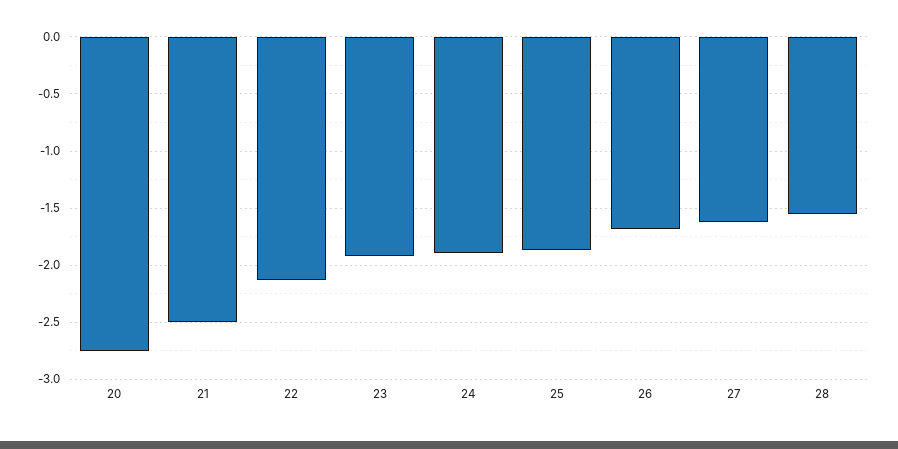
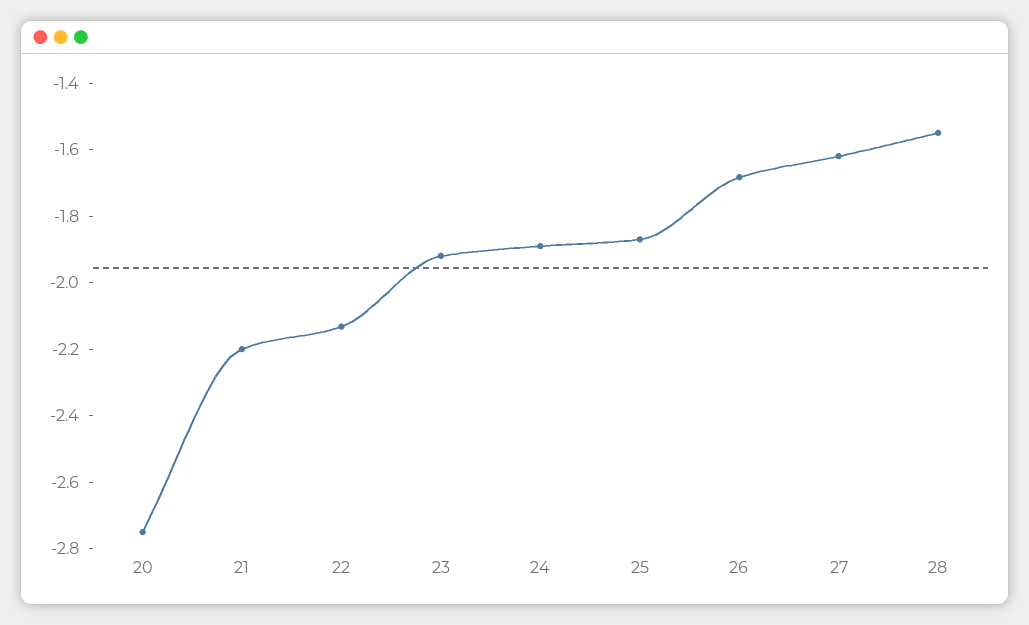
21: -2.5 -> -2.2

